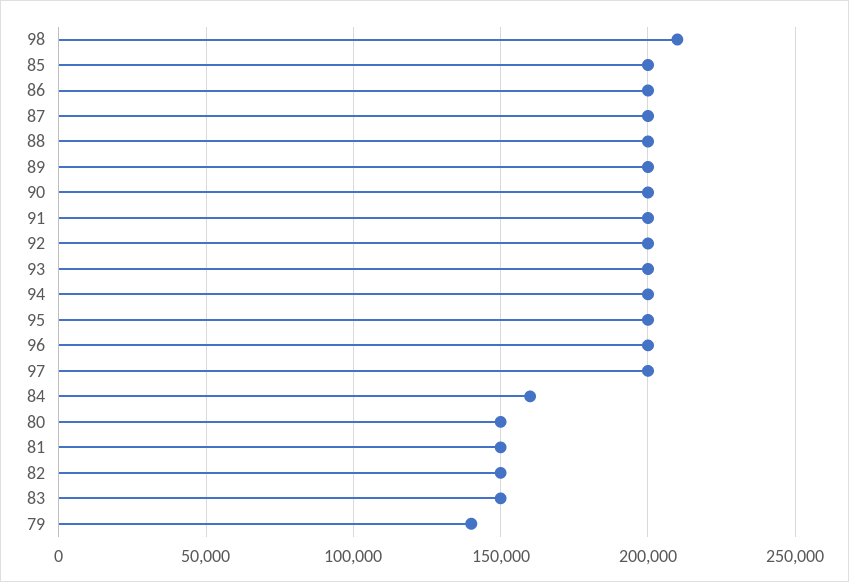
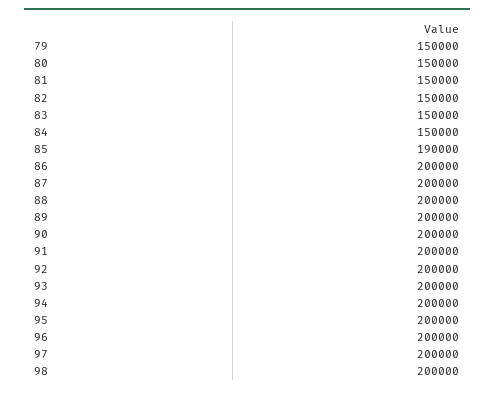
98: 210000 -> 200000
85: 200000 -> 190000
84: 160000 -> 150000
79: 140000 -> 150000

